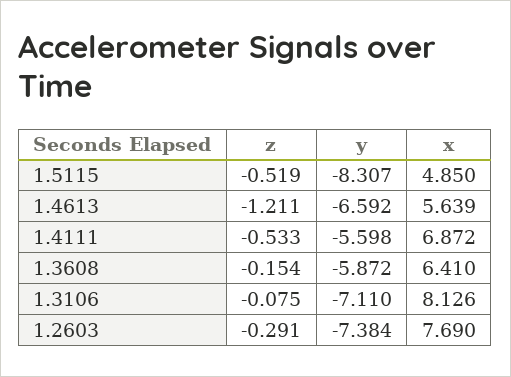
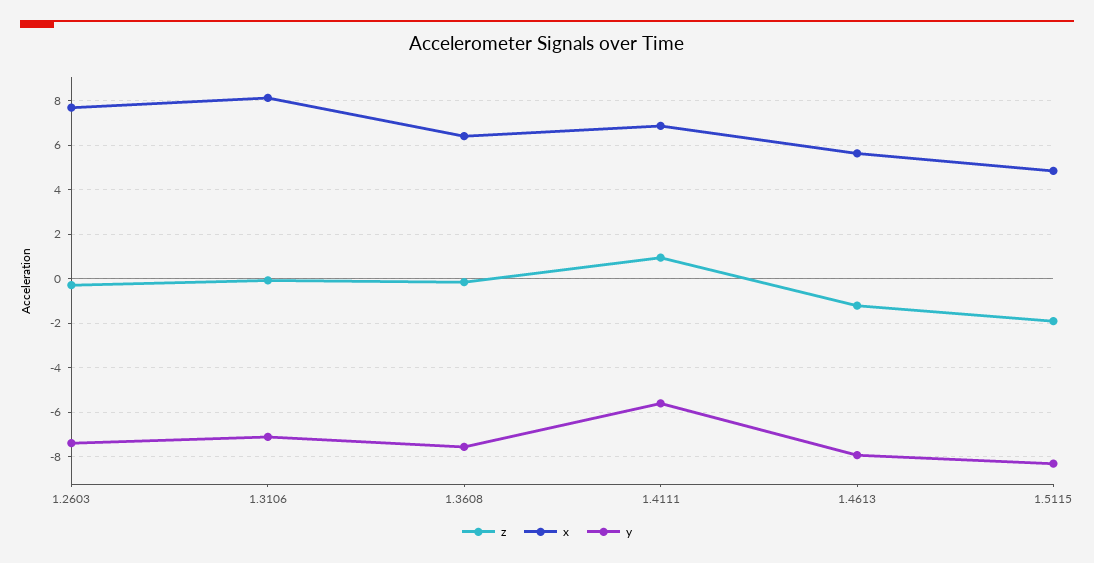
z, 1.5115: -0.519 -> -2
y, 1.4613: -6.592 -> -8
z, 1.4111: -0.533 -> 1
y, 1.3608: -5.872 -> -7.5

